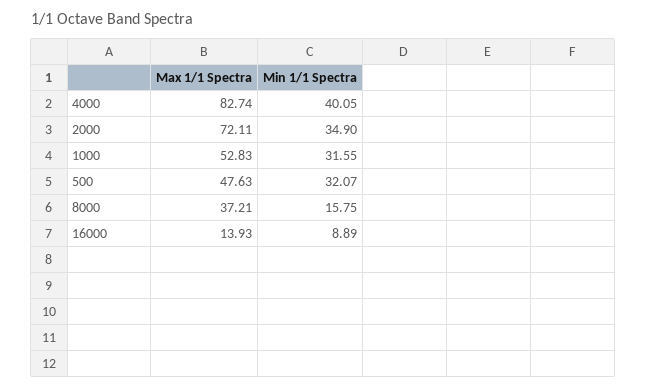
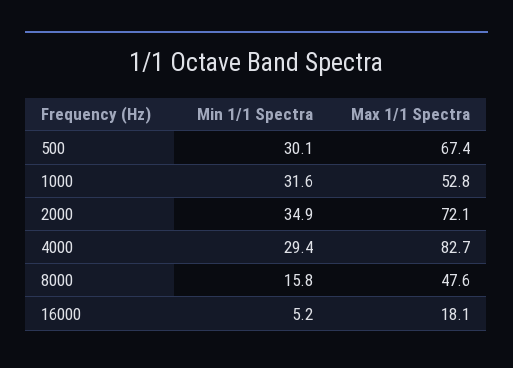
Min 1/1 Spectra, 4000: 40.05 -> 29.4
Max 1/1 Spectra, 500: 47.63 -> 67.4
Min 1/1 Spectra, 500: 32.07 -> 30.1
Max 1/1 Spectra, 8000: 37.21 -> 47.6
Max 1/1 Spectra, 16000: 13.93 -> 18.1
Min 1/1 Spectra, 16000: 8.89 -> 5.2

